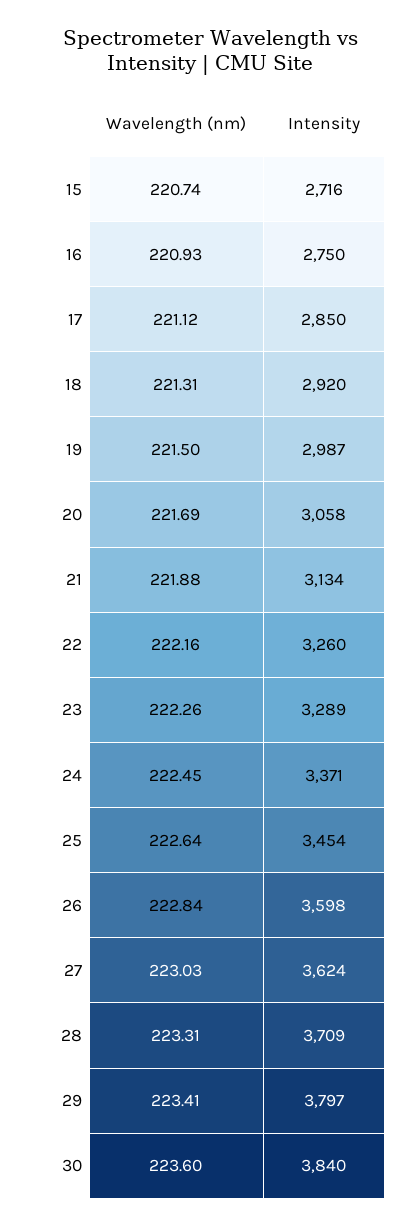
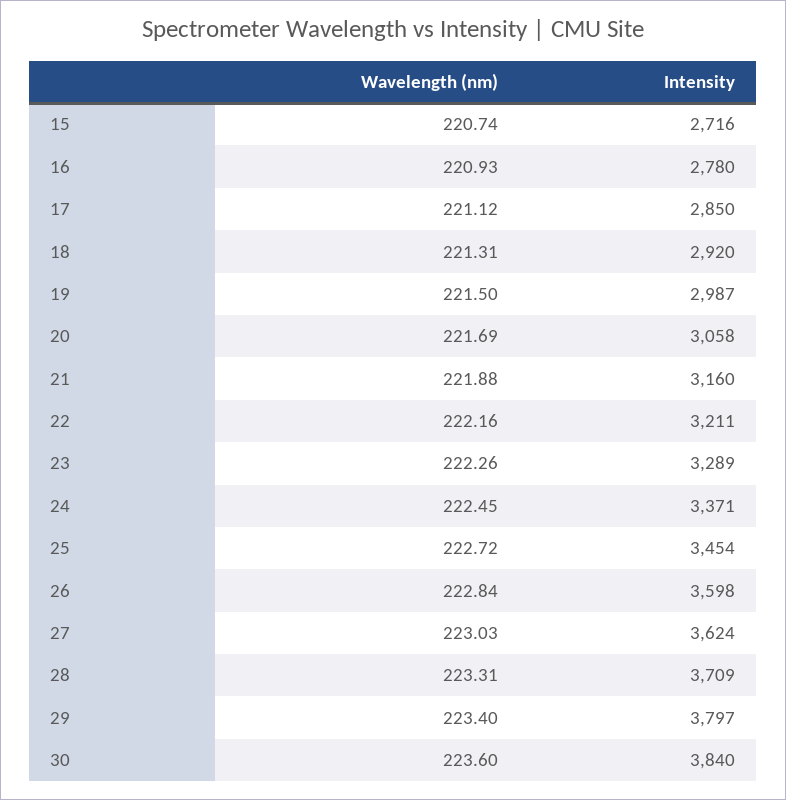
Intensity, 16: 2750 -> 2780
Intensity, 21: 3134 -> 3160
Intensity, 22: 3260 -> 3211
Wavelength (nm), 25: 222.64 -> 222.72
Wavelength (nm), 29: 223.41 -> 223.4

